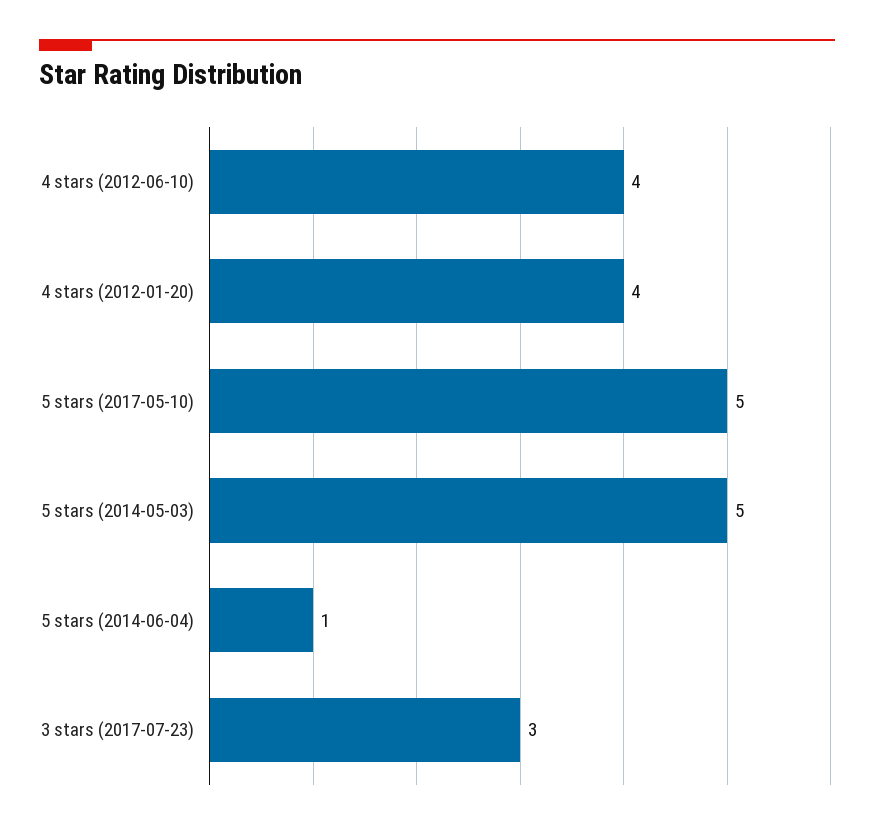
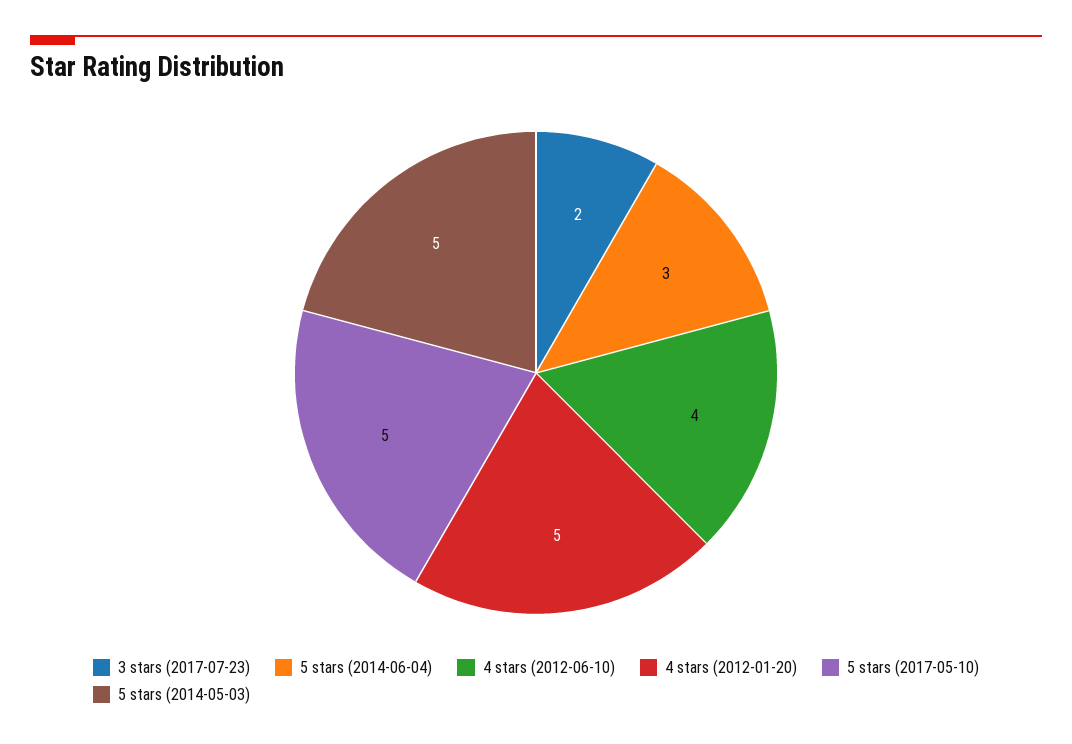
4 stars (2012-01-20): 4 -> 5
5 stars (2014-06-04): 1 -> 3
3 stars (2017-07-23): 3 -> 2

